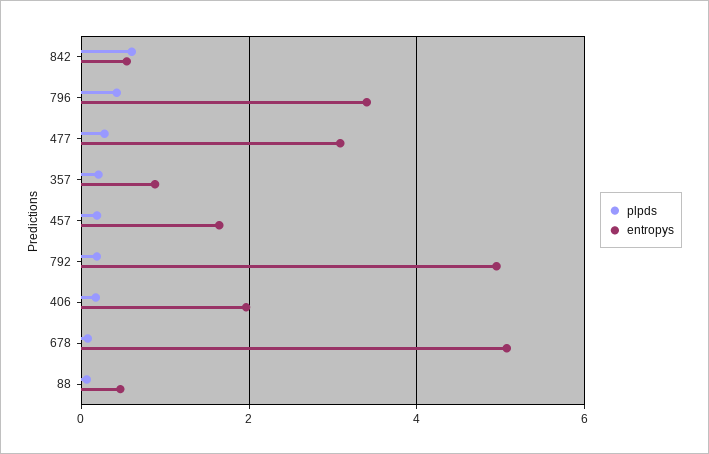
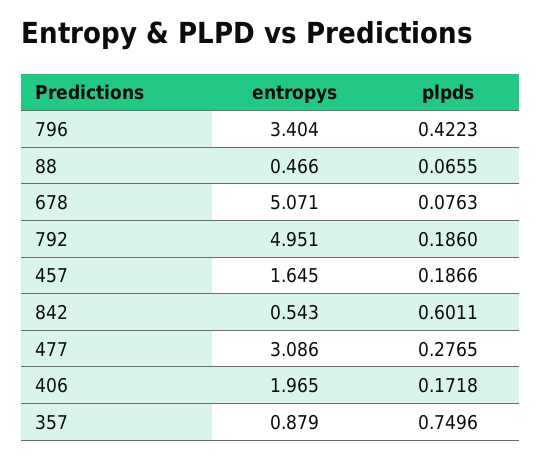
plpds, 357: 0.2 -> 0.7496

